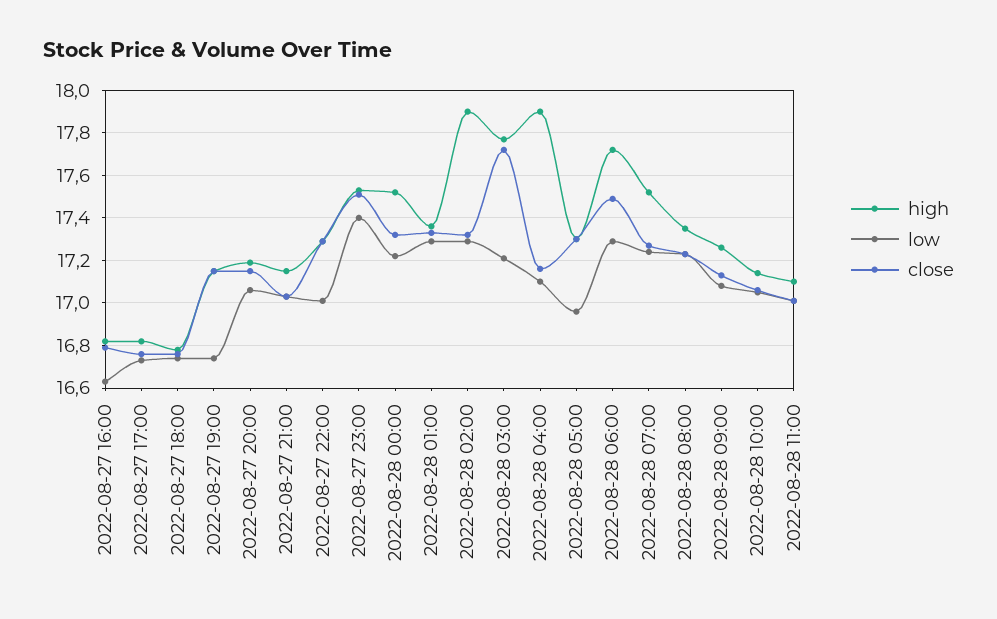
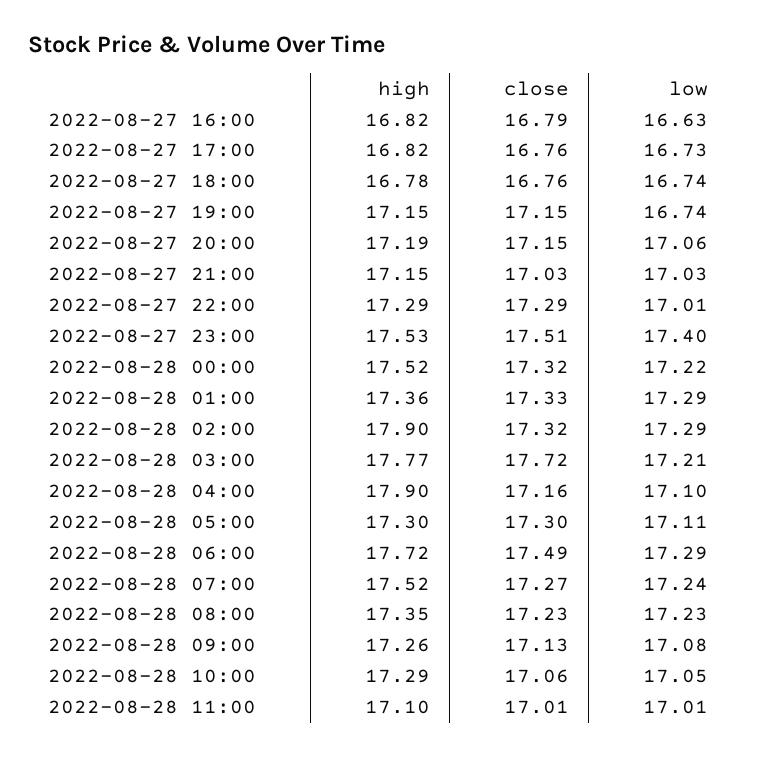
low, 2022-08-28 05:00: 16.95 -> 17.11
high, 2022-08-28 10:00: 17.15 -> 17.29

